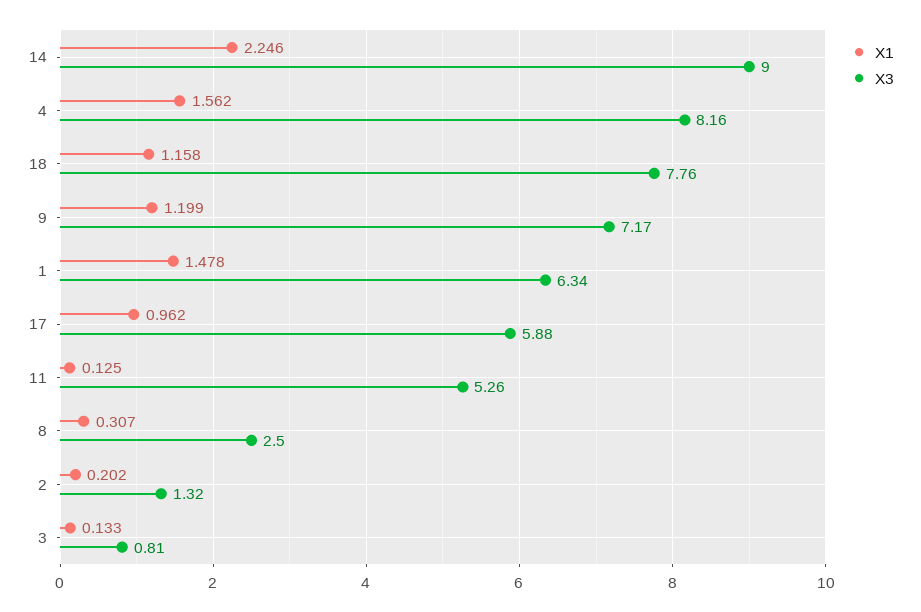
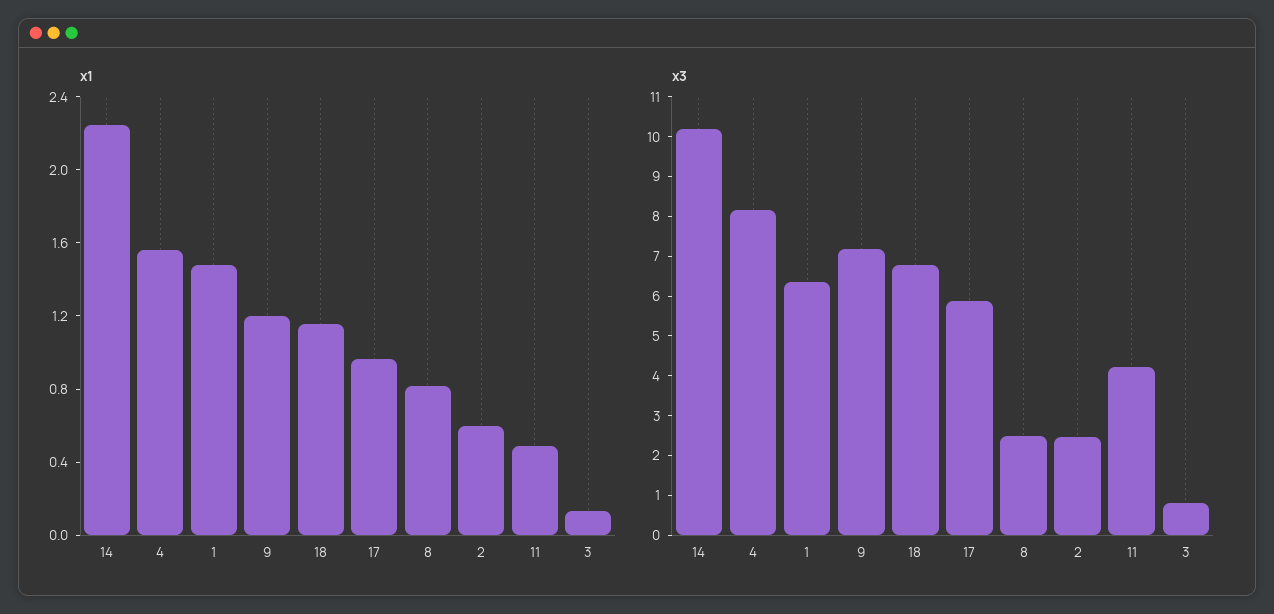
X3, 14: 9 -> 10.25
X3, 18: 7.76 -> 6.75
X1, 11: 0.125 -> 0.5
X3, 11: 5.26 -> 4.25
X1, 8: 0.307 -> 0.8
X1, 2: 0.202 -> 0.6
X3, 2: 1.32 -> 2.5

